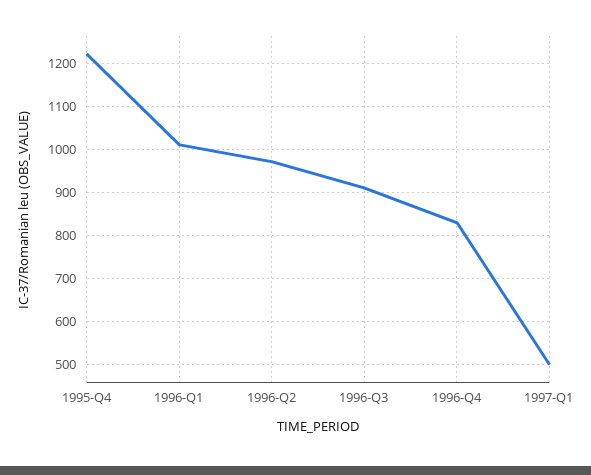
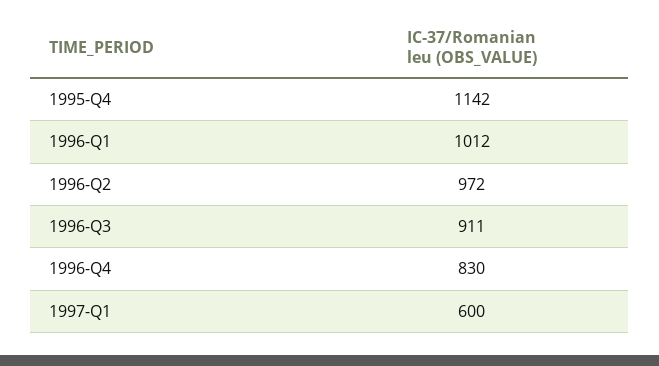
1995-Q4: 1220 -> 1142
1997-Q1: 500 -> 600

